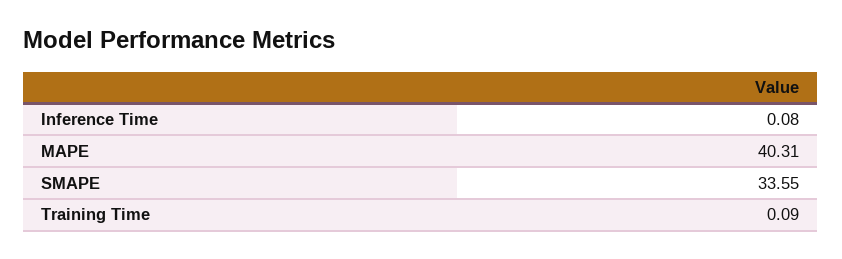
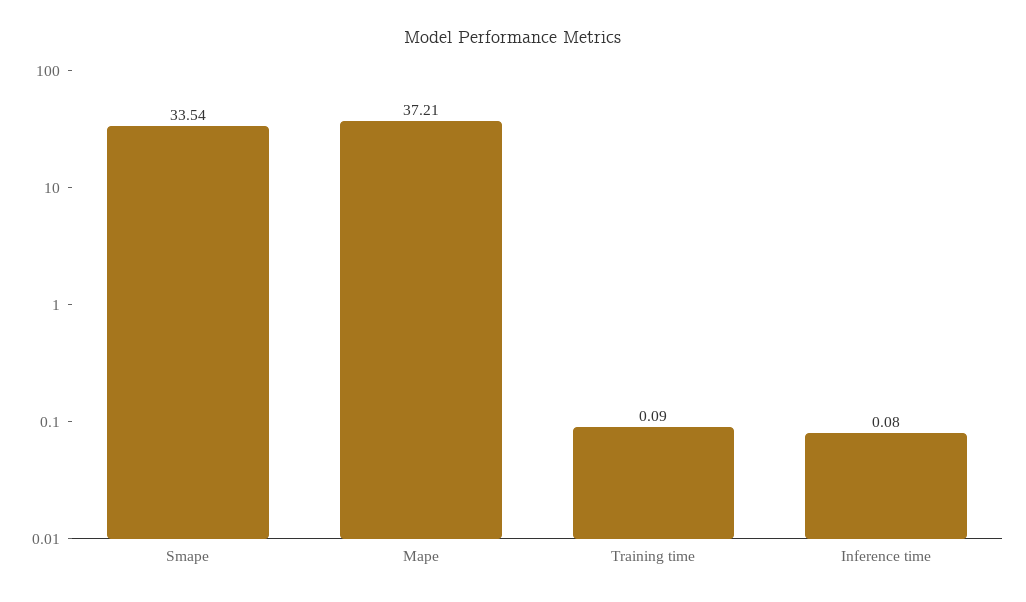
MAPE: 40.31 -> 37.21
SMAPE: 33.55 -> 33.54

